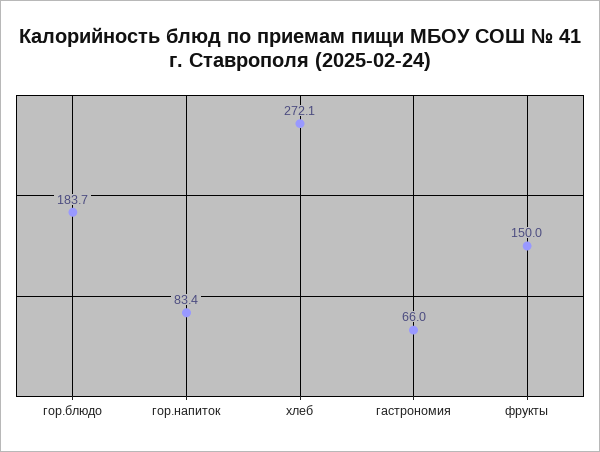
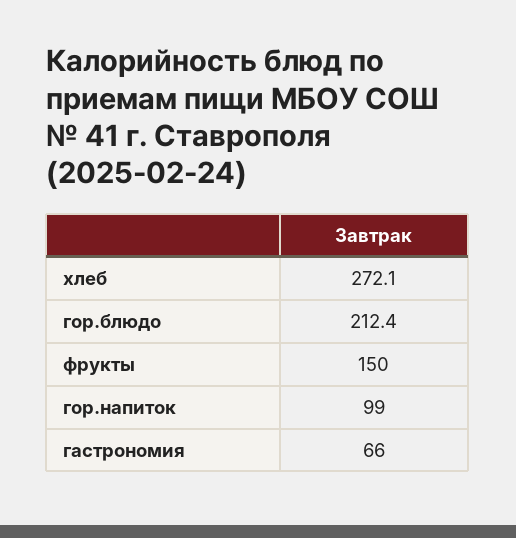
гор.блюдо: 183.7 -> 212.4
гор.напиток: 83.4 -> 99

